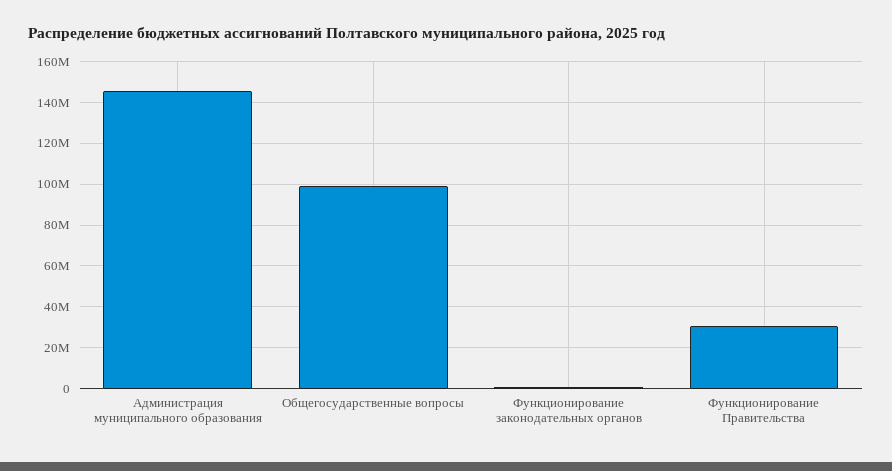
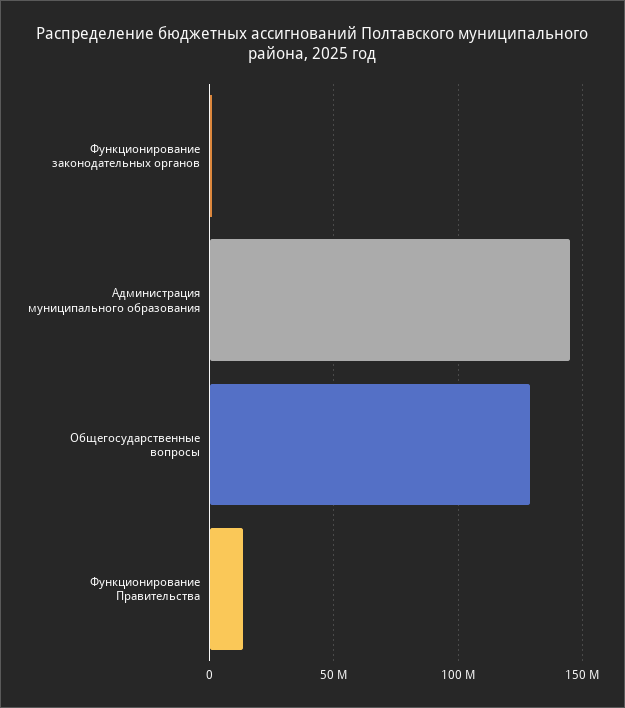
Общегосударственные вопросы: 100000000 -> 130000000
Функционирование Правительства: 30000000 -> 15000000

